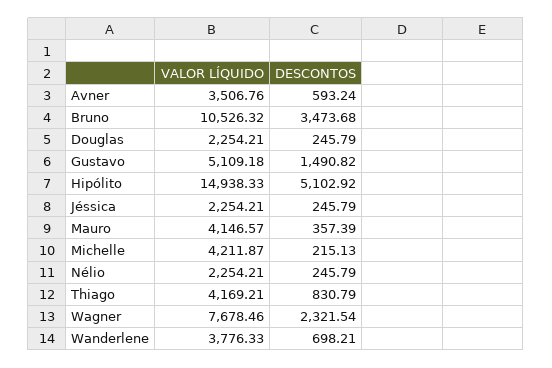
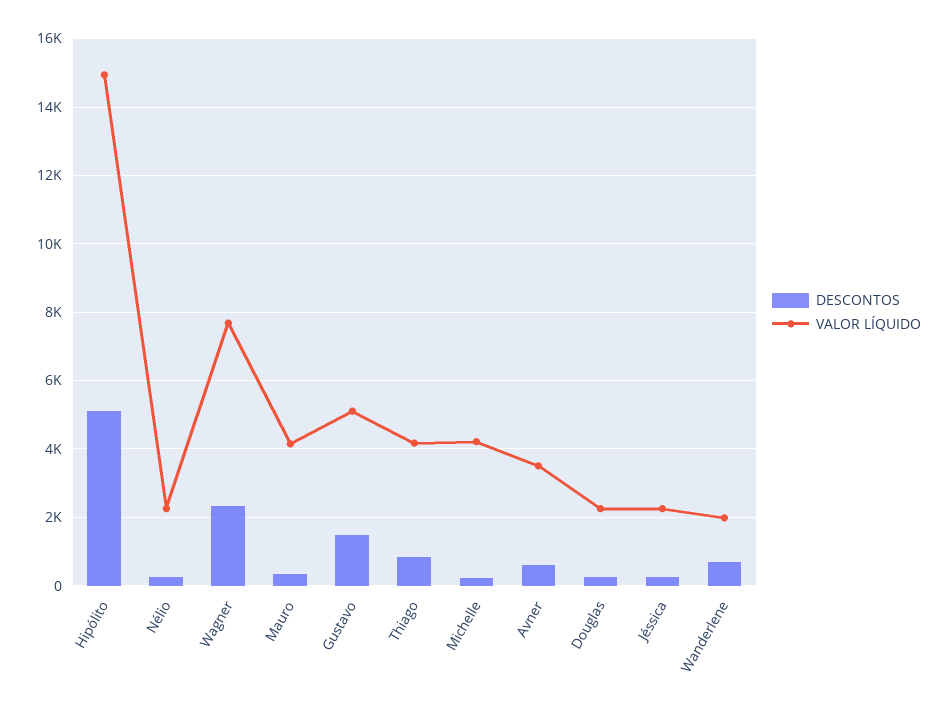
VALOR LÍQUIDO, Bruno: 10526.32 -> none
DESCONTOS, Bruno: 3473.68 -> none
VALOR LÍQUIDO, Wanderlene: 3776.33 -> 2000

